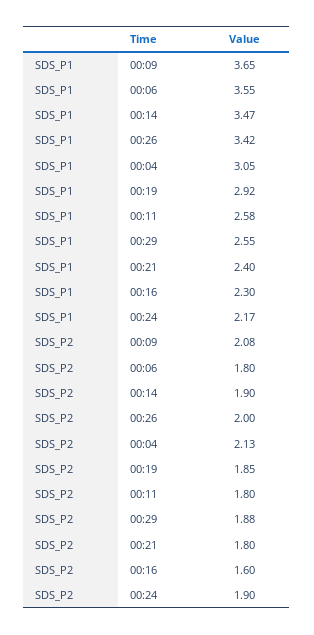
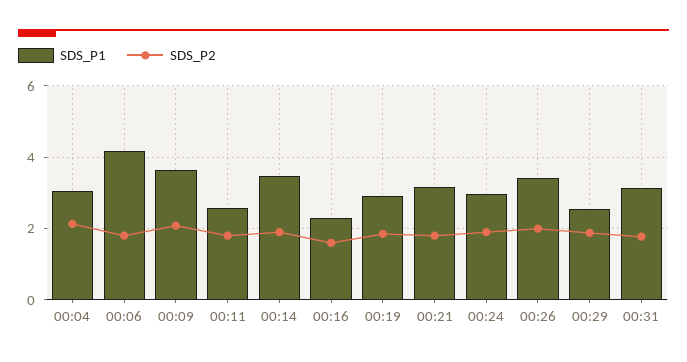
SDS_P1, 00:06: 3.55 -> 4.2
SDS_P1, 00:21: 2.4 -> 3.2
SDS_P1, 00:24: 2.17 -> 3
SDS_P1, 00:31: none -> 3.2
SDS_P2, 00:31: none -> 1.8

